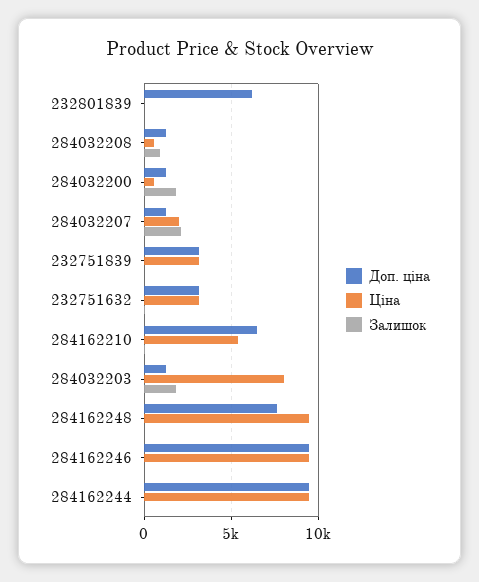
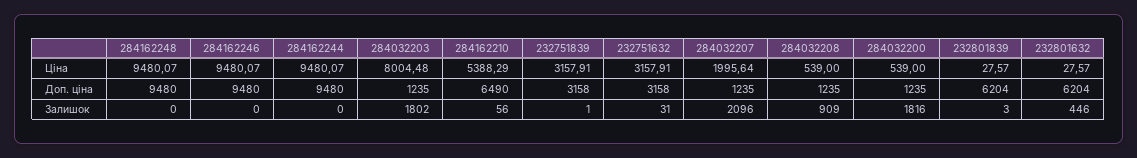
Доп. ціна, 284162248: 7500 -> 9480
Ціна, 232801632: none -> 27.57
Доп. ціна, 232801632: none -> 6204
Залишок, 232801632: none -> 446

